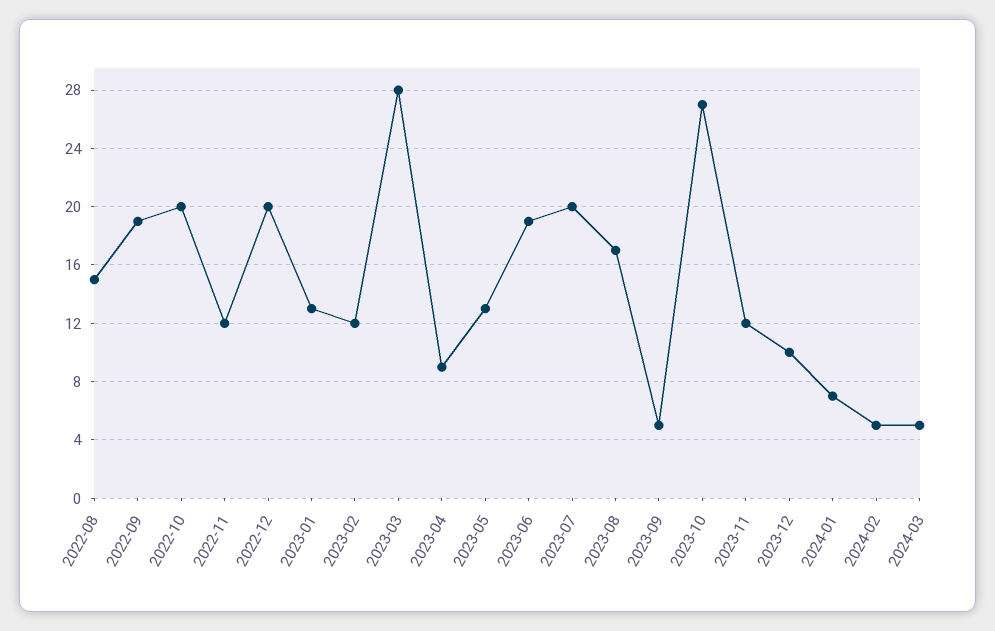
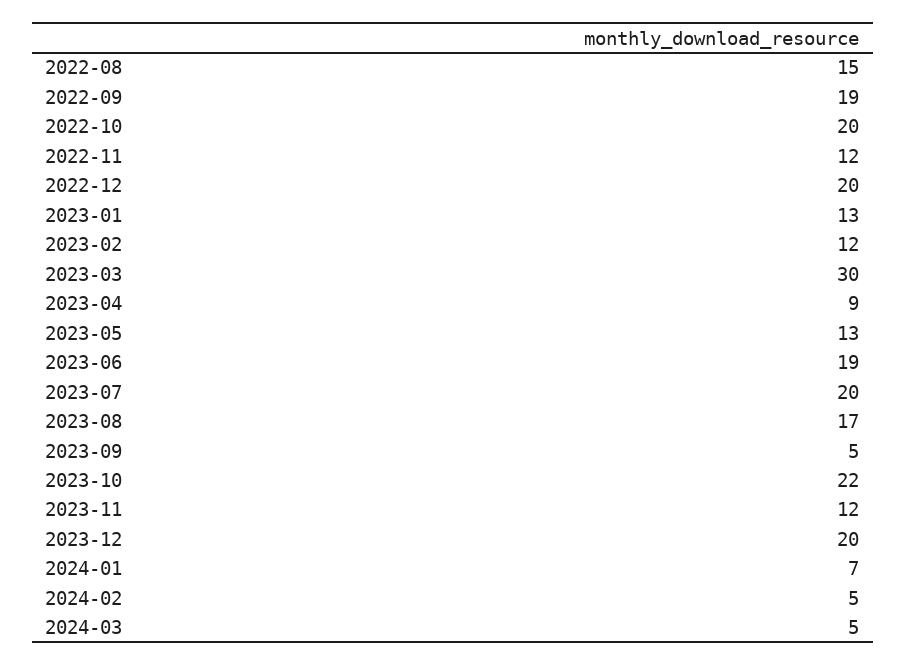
2023-03: 28 -> 30
2023-10: 27 -> 22
2023-12: 10 -> 20

